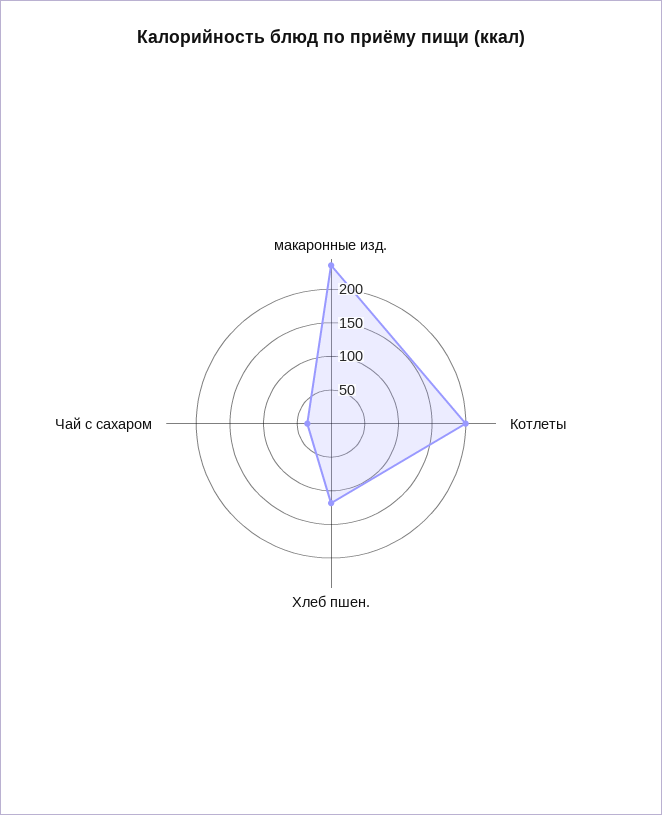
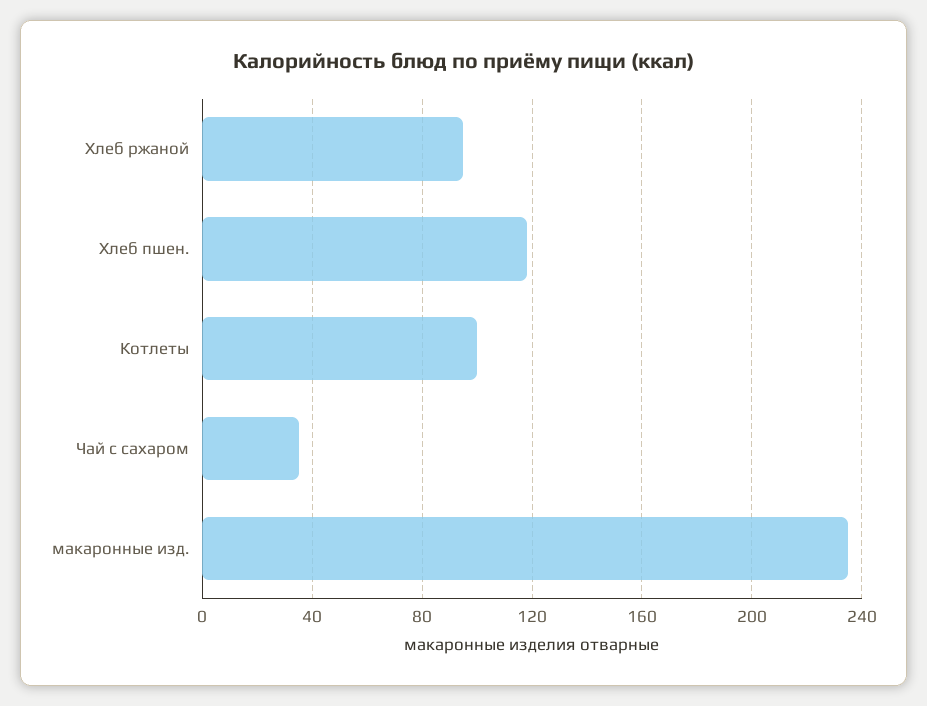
Котлеты: 200 -> 100
Хлеб ржаной: none -> 95

